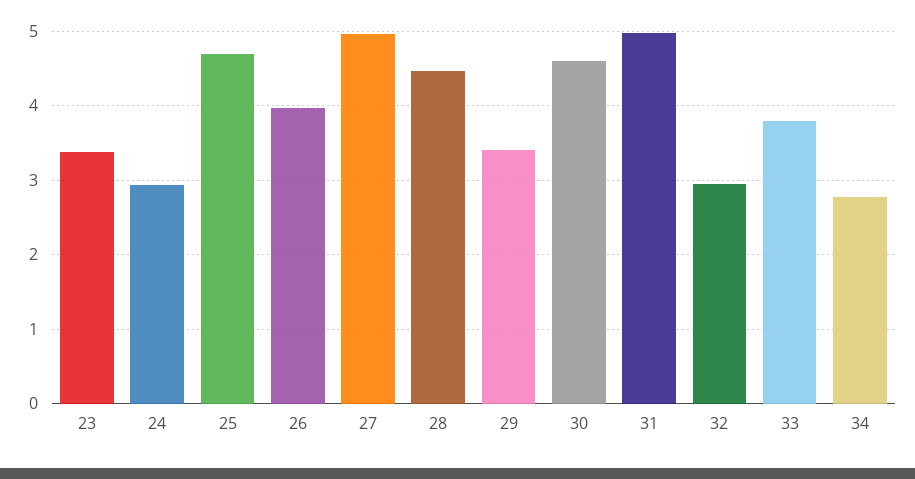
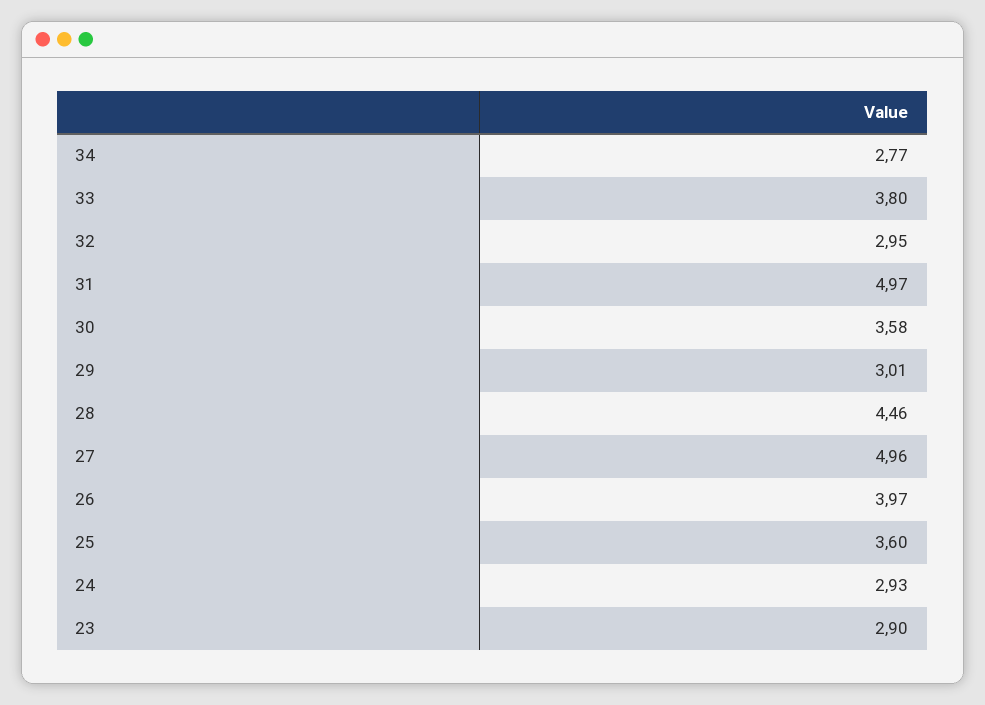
23: 3.4 -> 2.9
25: 4.7 -> 3.6
29: 3.4 -> 3.01
30: 4.6 -> 3.58

